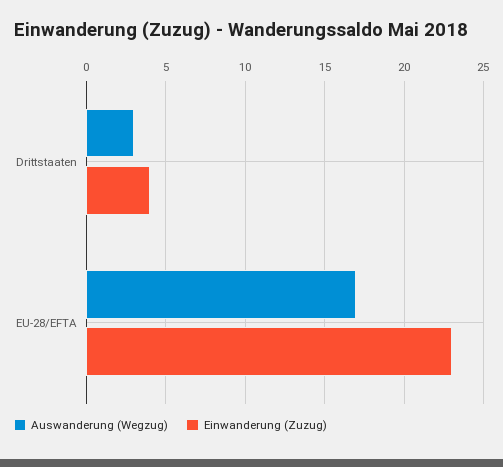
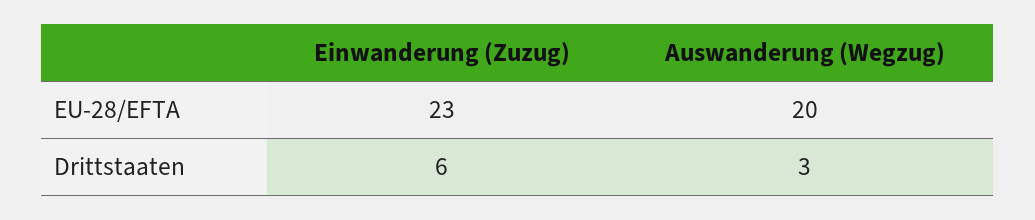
Einwanderung (Zuzug), Drittstaaten: 4 -> 6
Auswanderung (Wegzug), EU-28/EFTA: 17 -> 20

